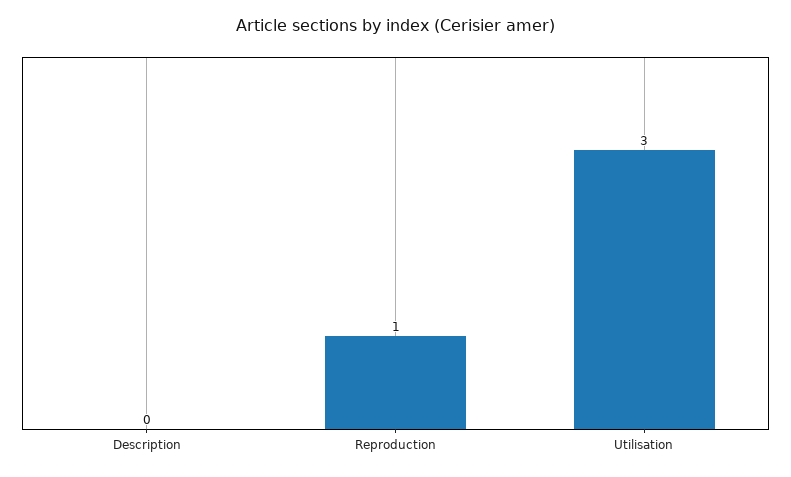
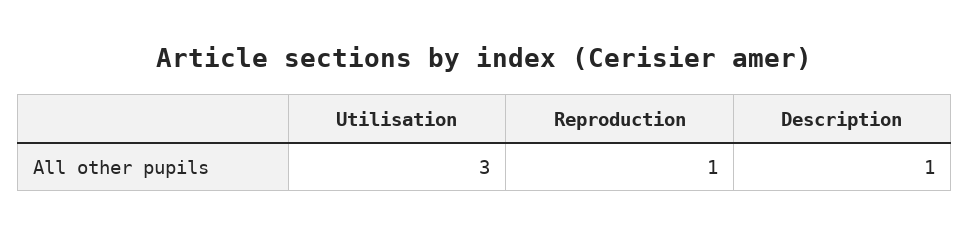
Description: 0 -> 1

